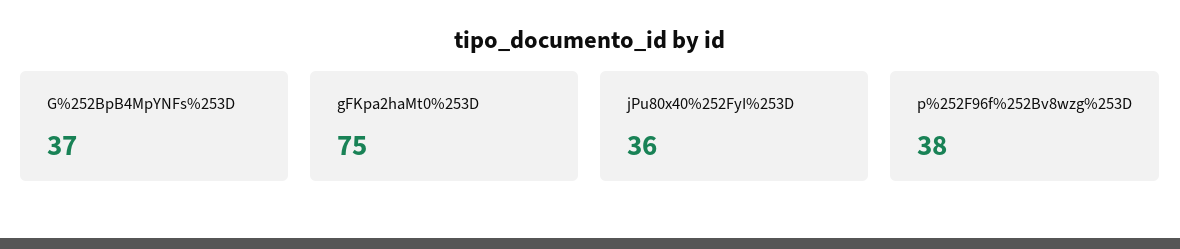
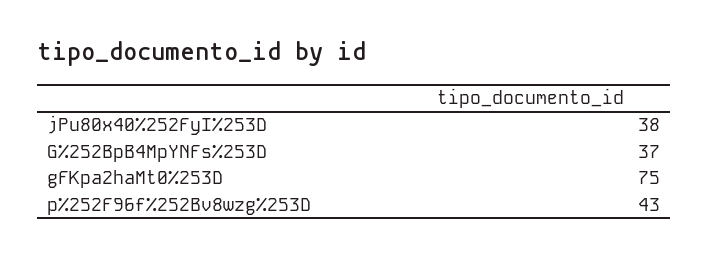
jPu80x40%252FyI%253D: 36 -> 38
p%252F96f%252Bv8wzg%253D: 38 -> 43

